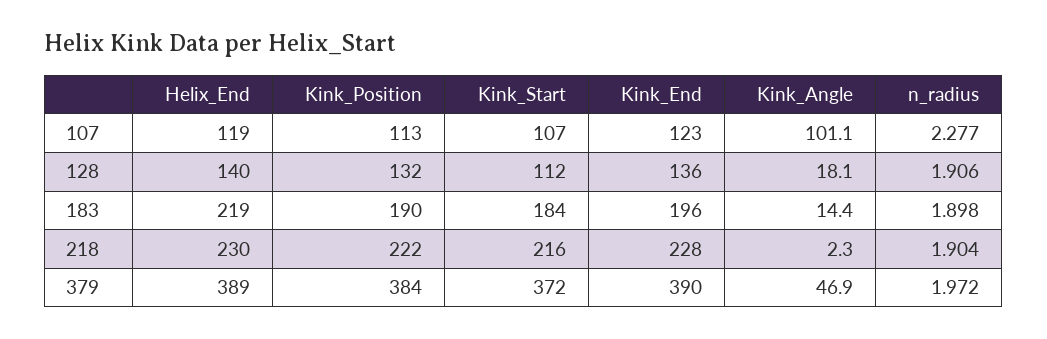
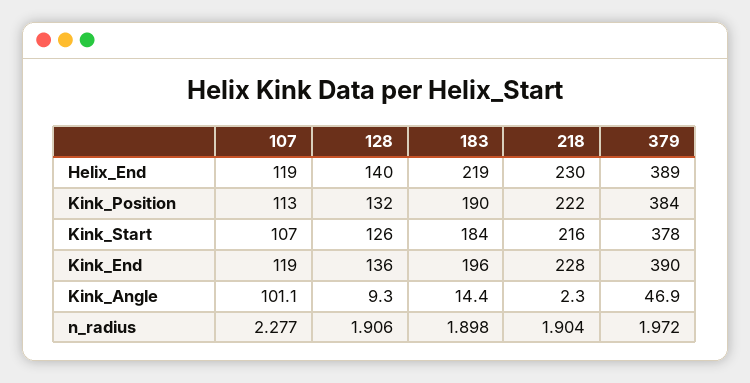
Kink_End, 107: 123 -> 119
Kink_Start, 128: 112 -> 126
Kink_Angle, 128: 18.1 -> 9.3
Kink_Start, 379: 372 -> 378

